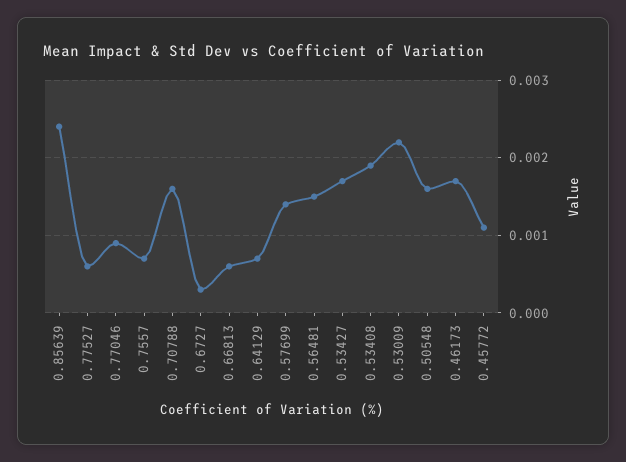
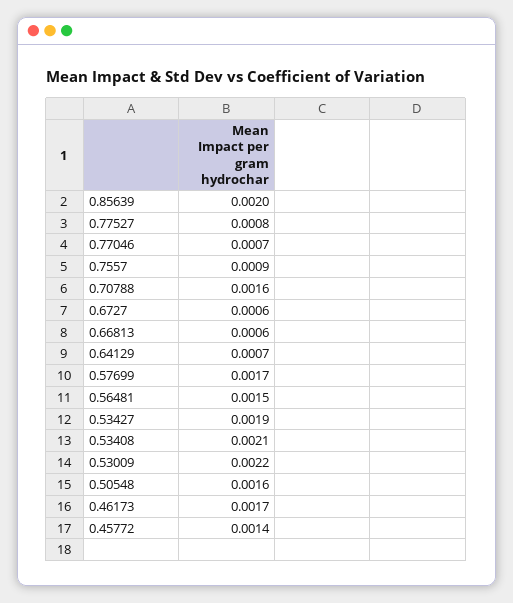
0.85639: 0.0024 -> 0.002
0.77527: 0.0006 -> 0.0008
0.77046: 0.0009 -> 0.0007
0.7557: 0.0007 -> 0.0009
0.6727: 0.0003 -> 0.0006
0.57699: 0.0014 -> 0.0017
0.53427: 0.0017 -> 0.0019
0.53408: 0.0019 -> 0.0021
0.45772: 0.0011 -> 0.0014

